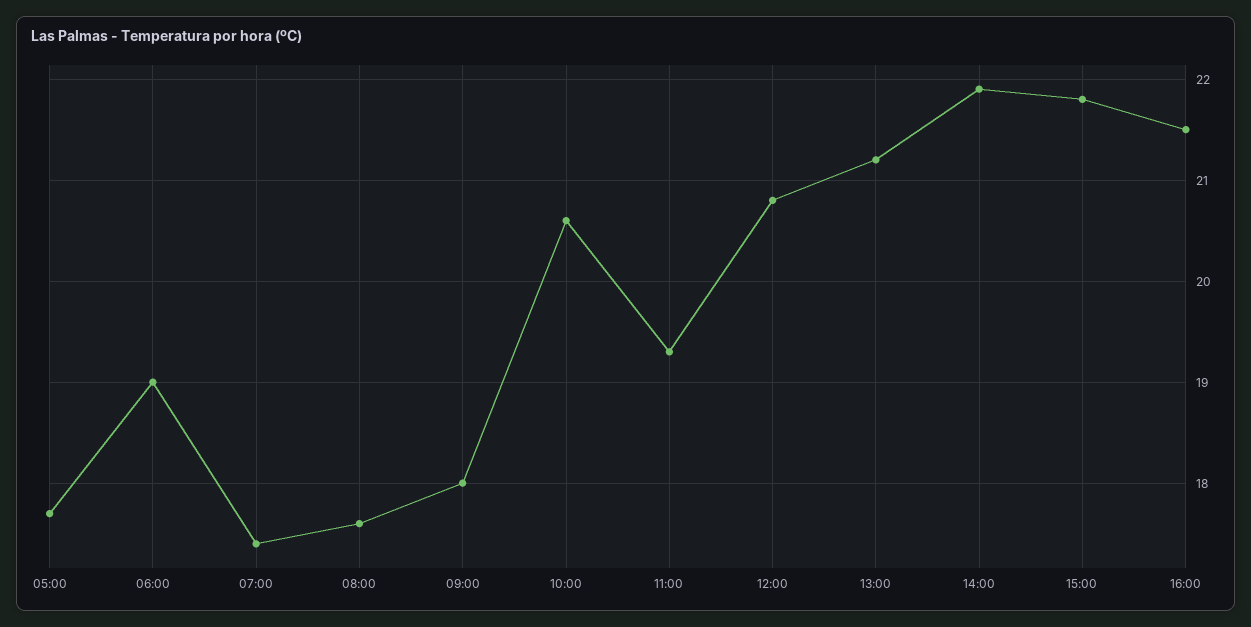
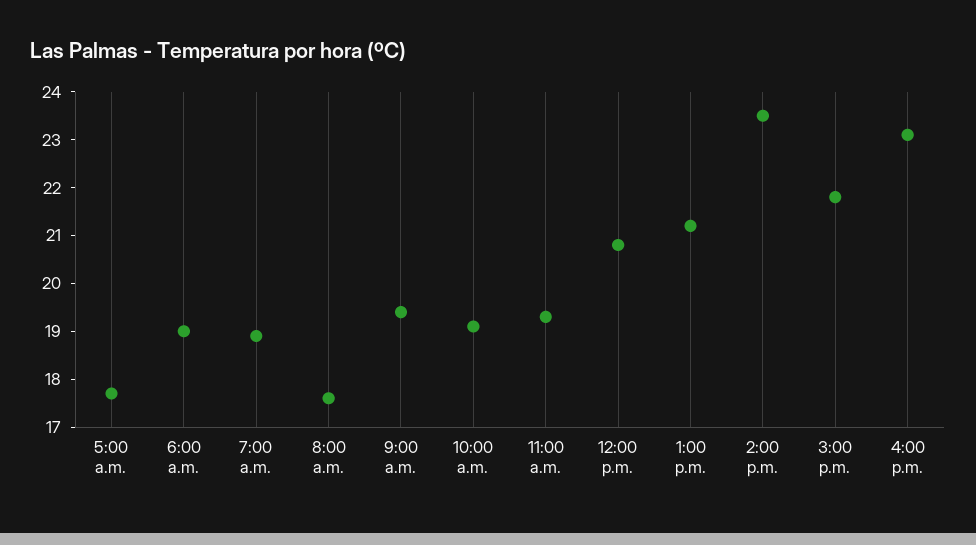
07:00: 17.4 -> 19
09:00: 18 -> 19.5
10:00: 20.6 -> 19
14:00: 21.9 -> 23.5
16:00: 21.5 -> 23

